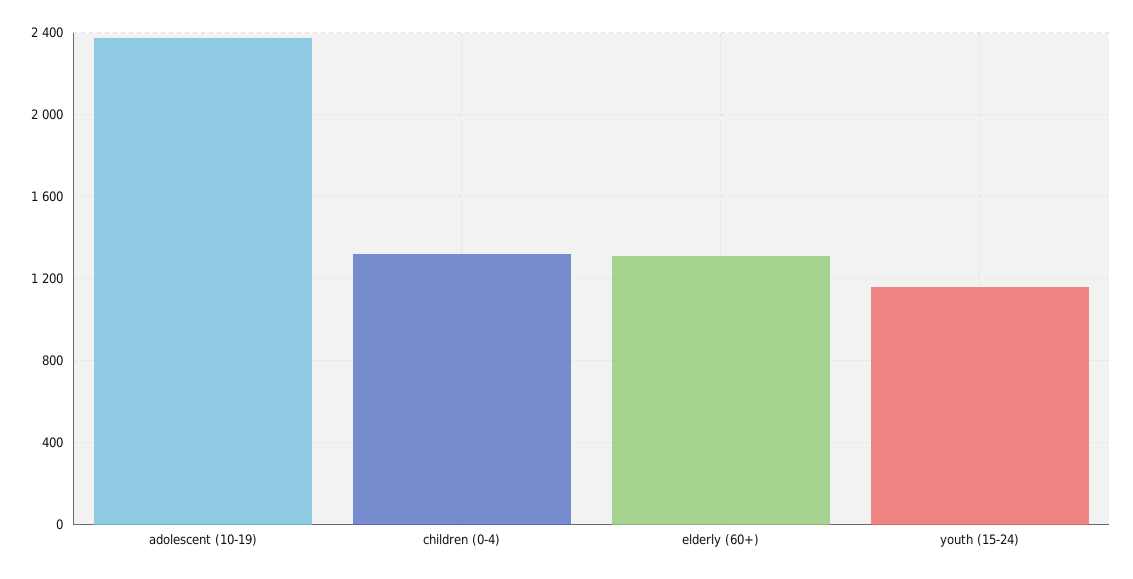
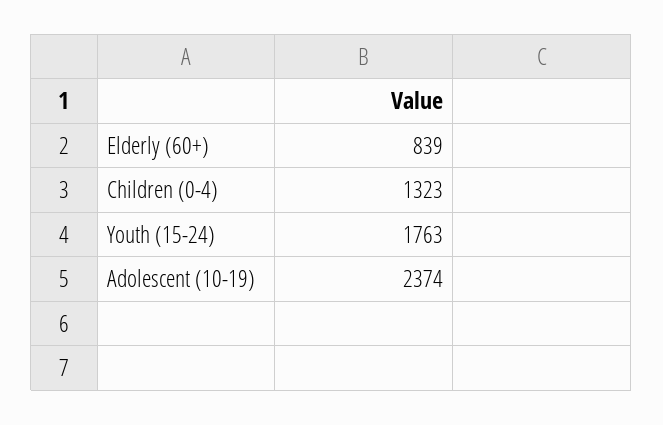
elderly (60+): 1300 -> 839
youth (15-24): 1150 -> 1763

